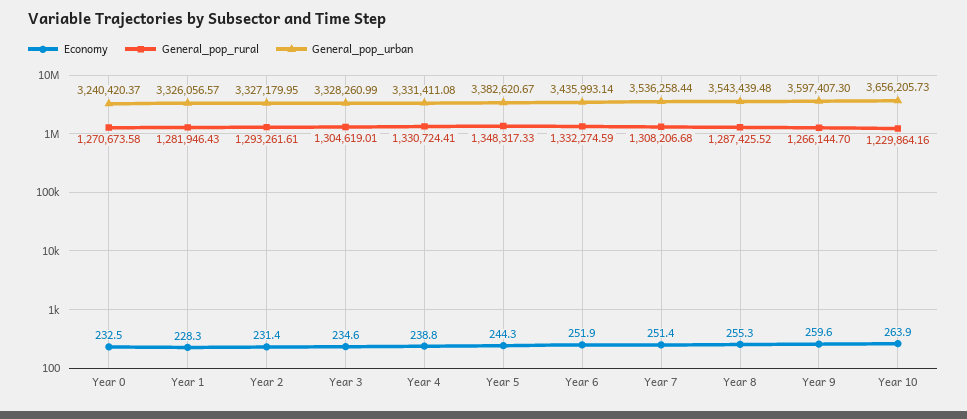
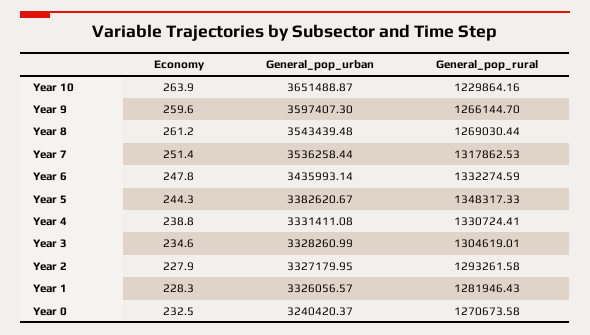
Economy, Year 2: 231.4 -> 227.9
General_pop_rural, Year 2: 1293261.61 -> 1293261.58
Economy, Year 6: 251.9 -> 247.8
General_pop_rural, Year 7: 1308206.68 -> 1317862.53
Economy, Year 8: 255.3 -> 261.2
General_pop_rural, Year 8: 1287425.52 -> 1269030.44
General_pop_urban, Year 10: 3656205.73 -> 3651488.87

